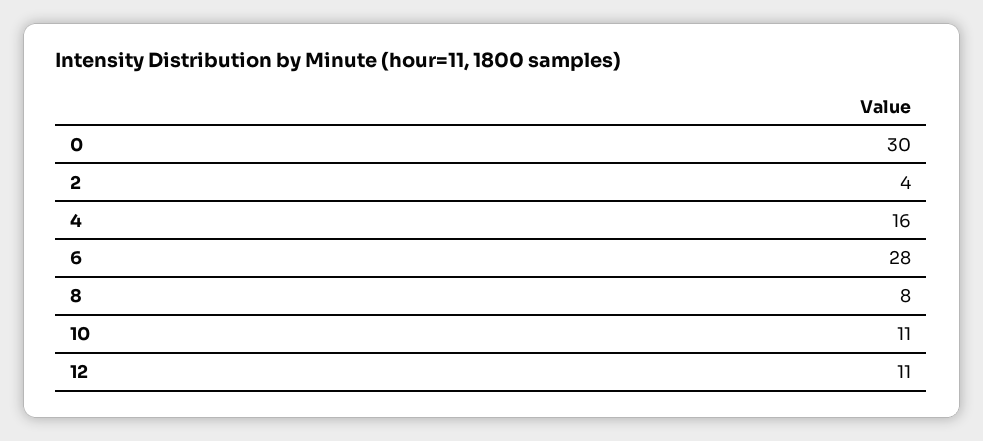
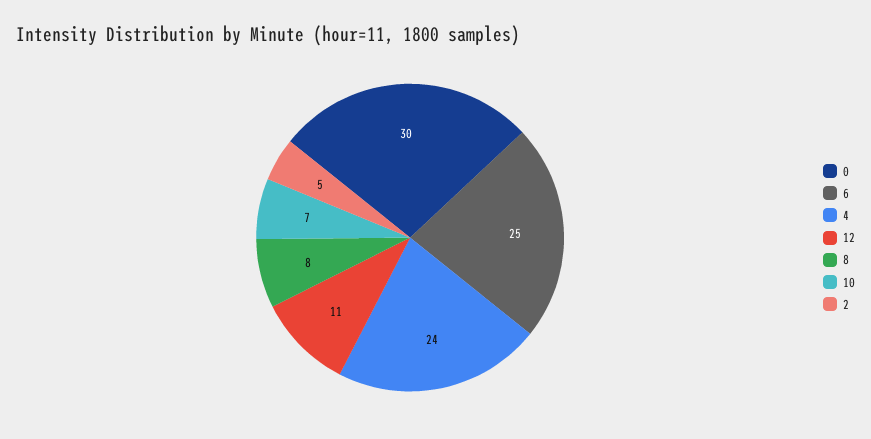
2: 4 -> 5
4: 16 -> 24
6: 28 -> 25
10: 11 -> 7

